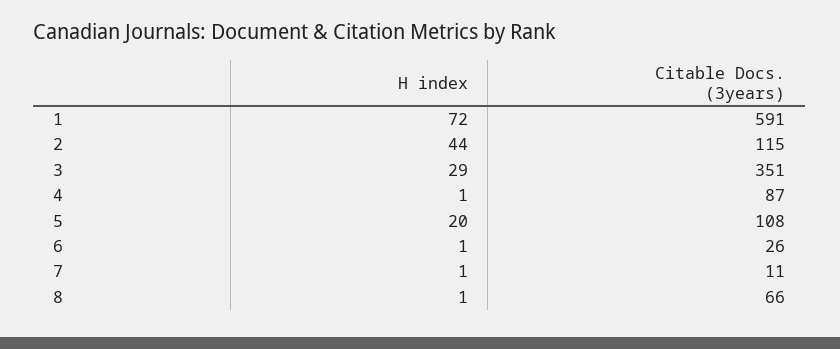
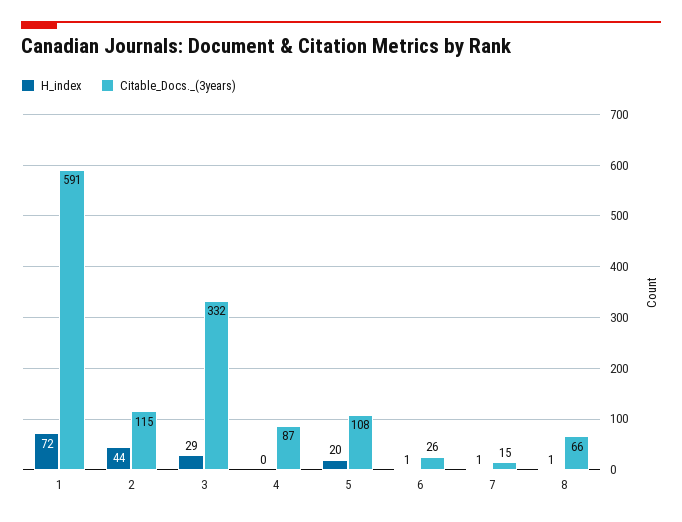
Citable Docs. (3years), 3: 351 -> 332
H index, 4: 1 -> 0
Citable Docs. (3years), 7: 11 -> 15

